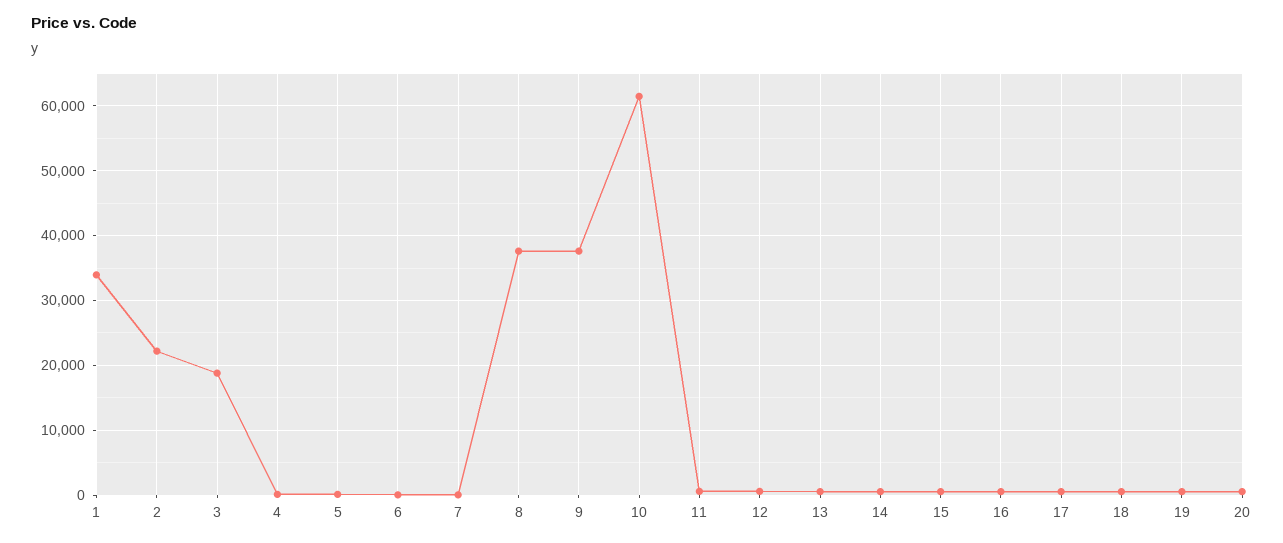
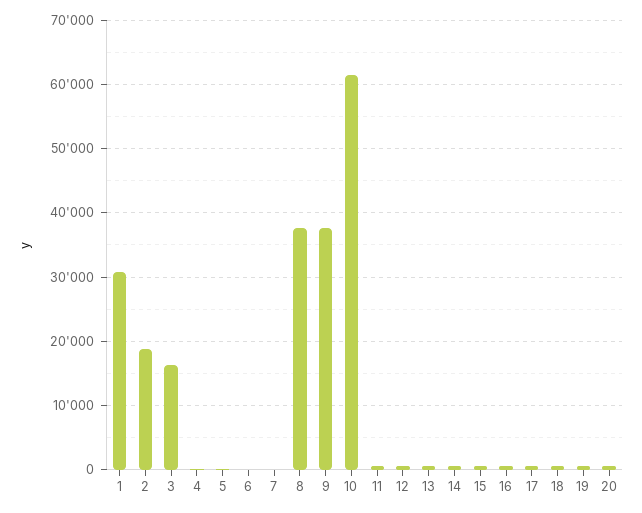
1: 34000 -> 31000
2: 22000 -> 19000
3: 19000 -> 16000

